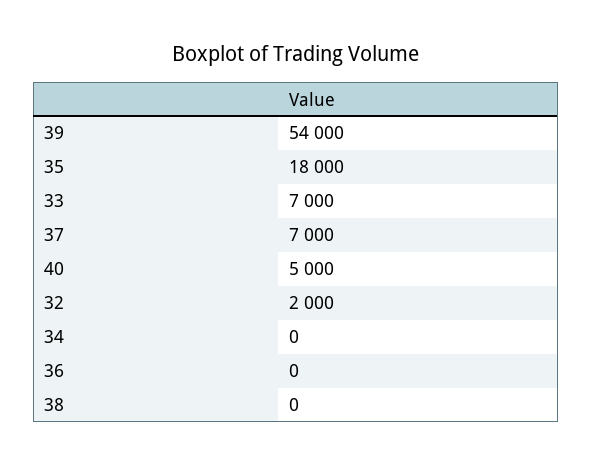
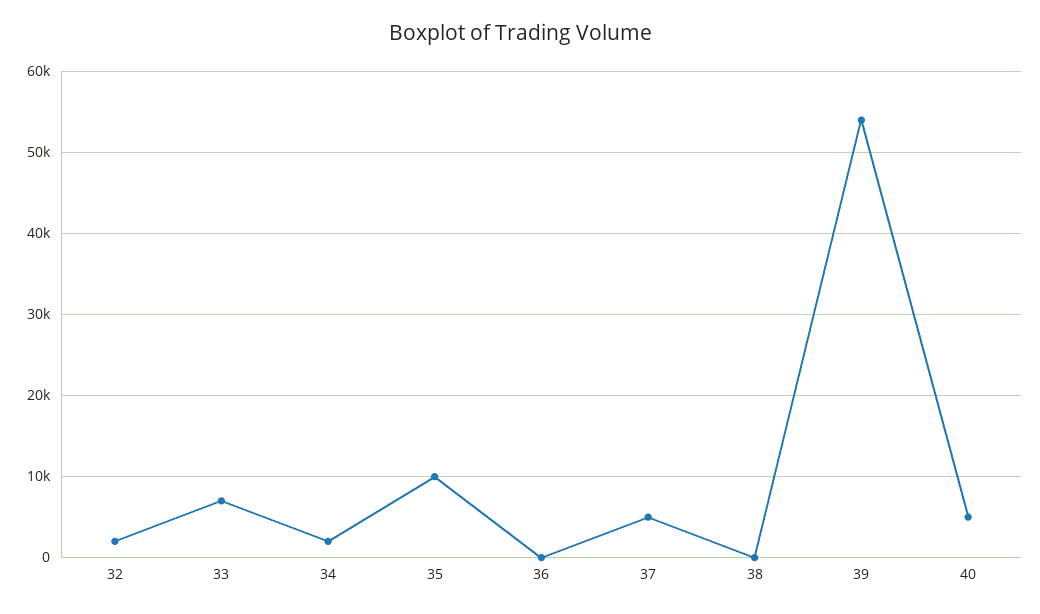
35: 18000 -> 10000
37: 7000 -> 5000
34: 0 -> 2000

